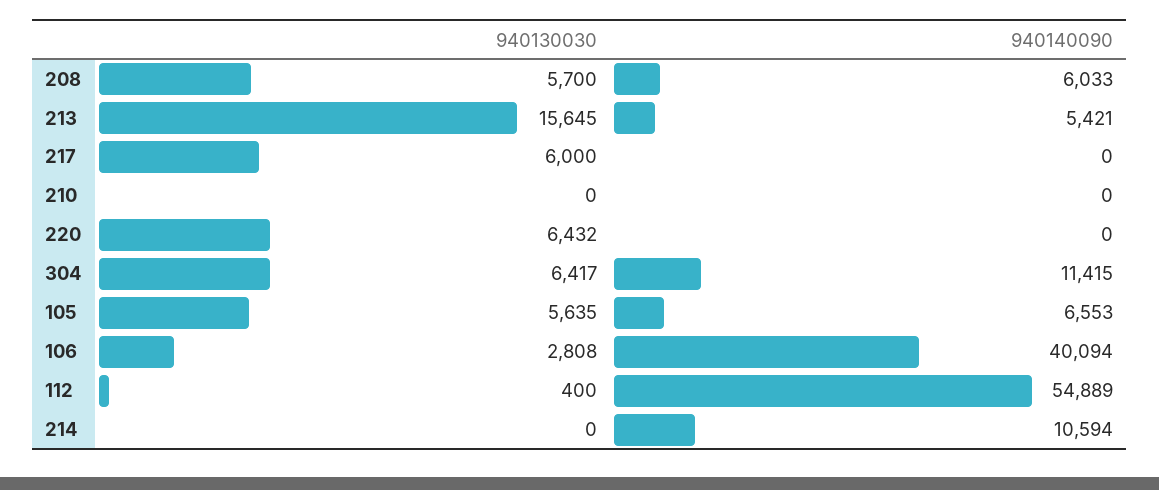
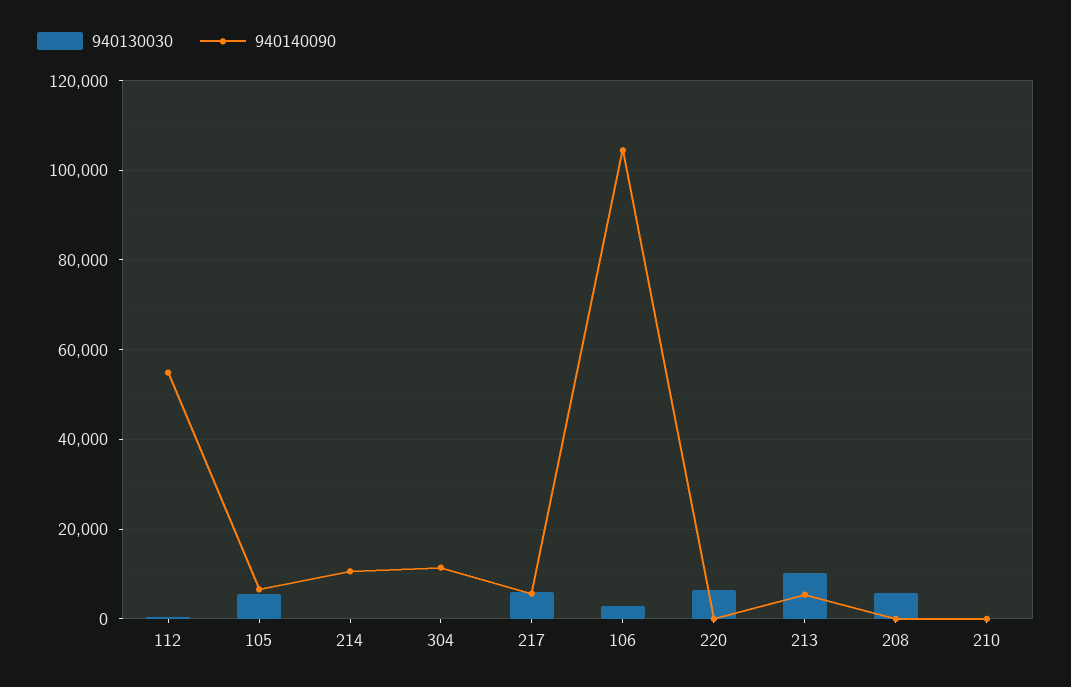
940140090, 208: 6033 -> 0
940130030, 213: 15645 -> 10000
940140090, 217: 0 -> 6000
940130030, 304: 6417 -> 0
940140090, 106: 40094 -> 104000

